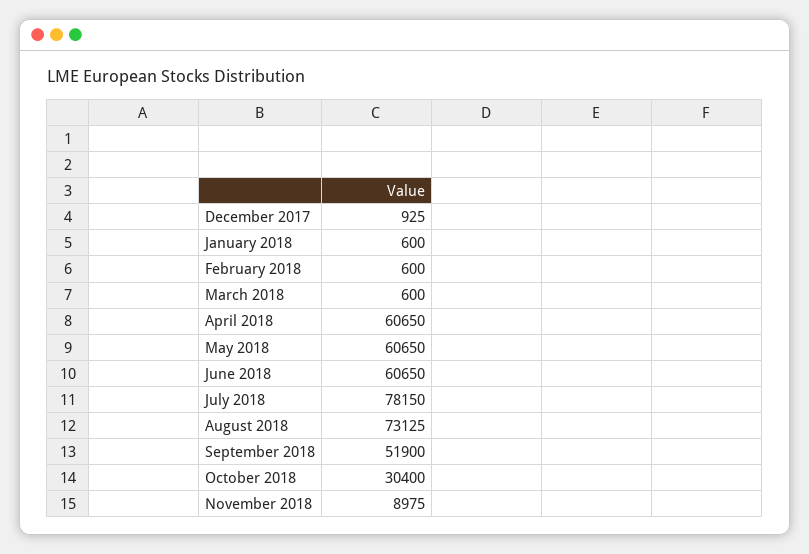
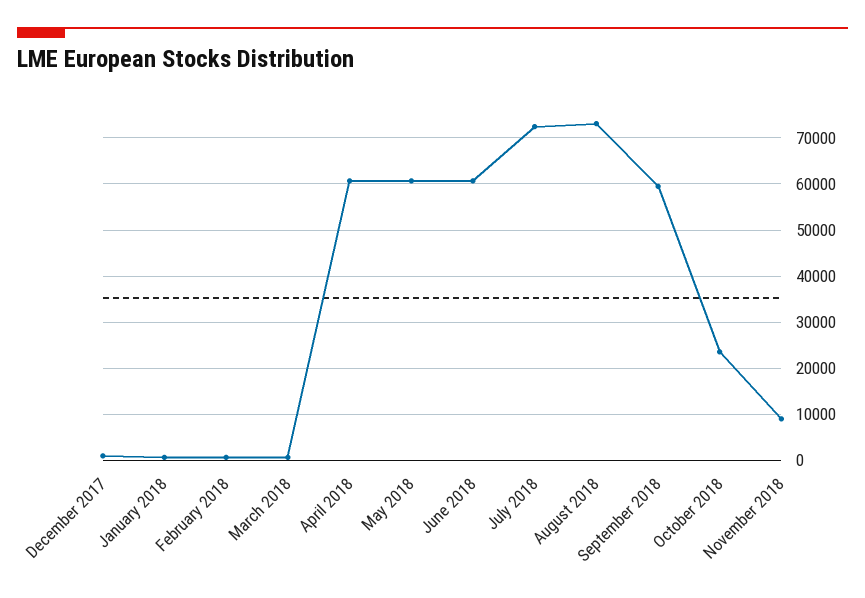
July 2018: 78150 -> 72000
September 2018: 51900 -> 60000
October 2018: 30400 -> 24000

